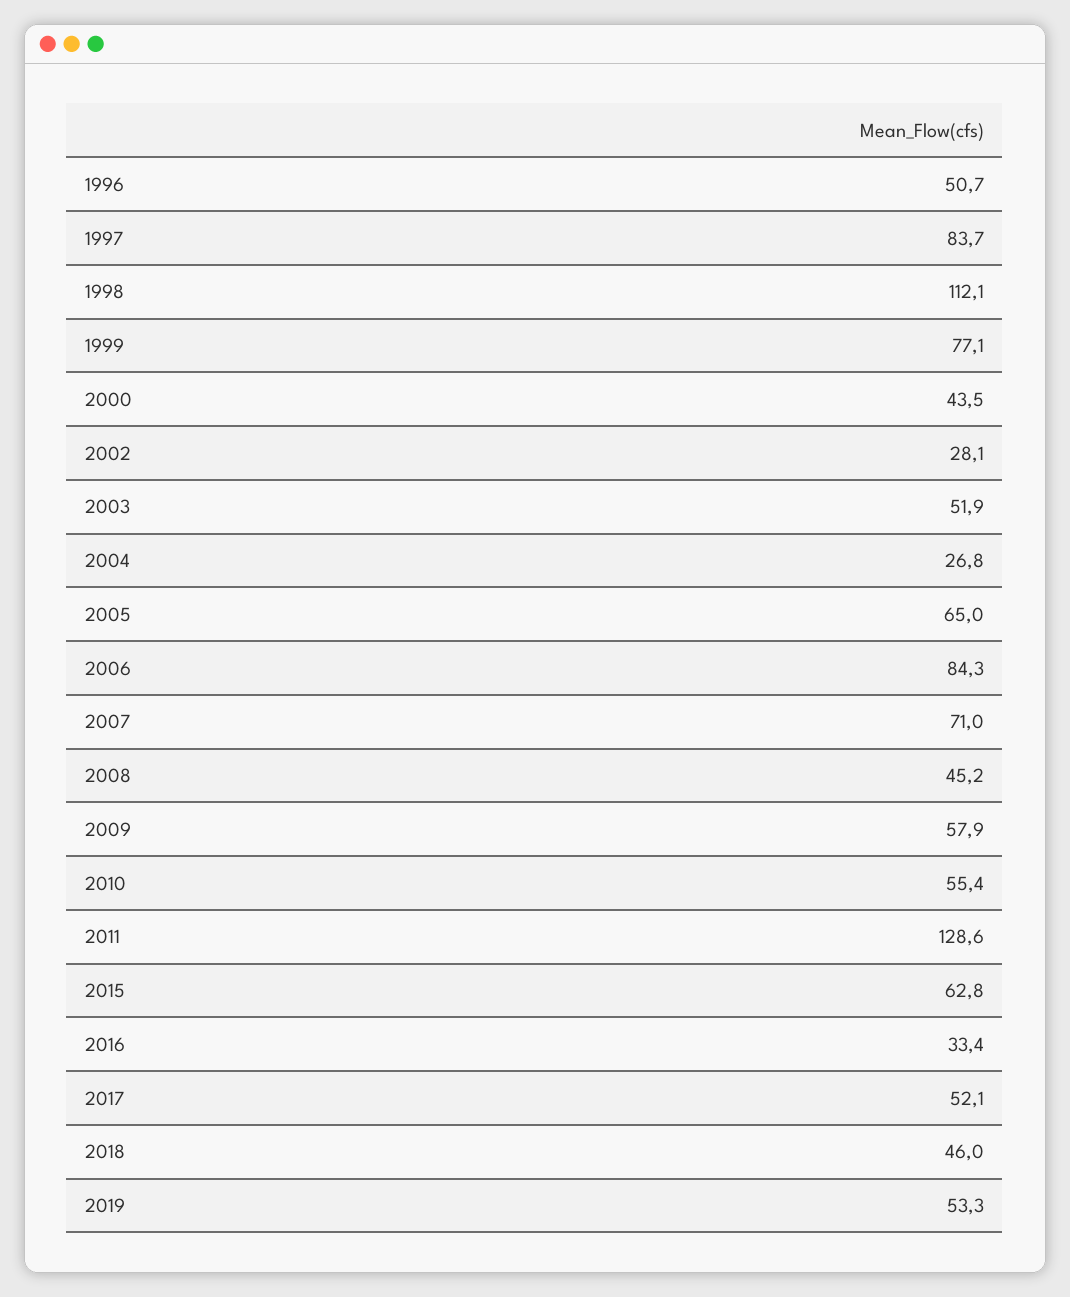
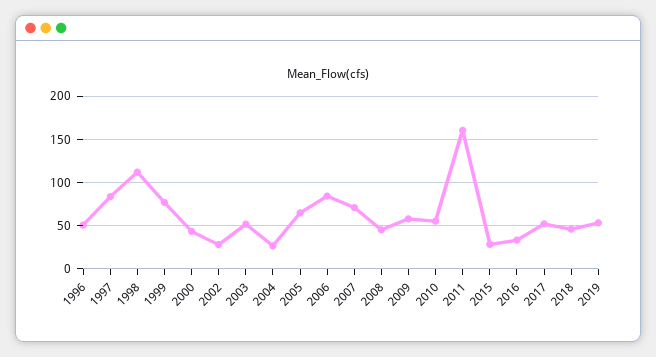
2011: 128.6 -> 160
2015: 62.8 -> 30

